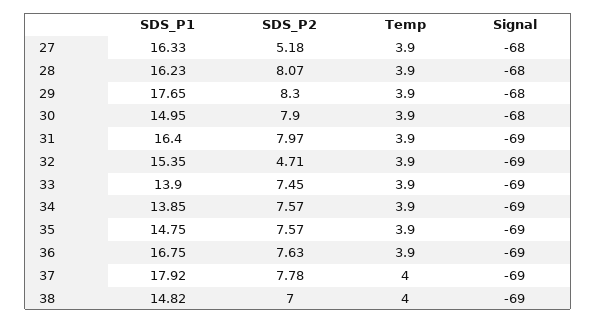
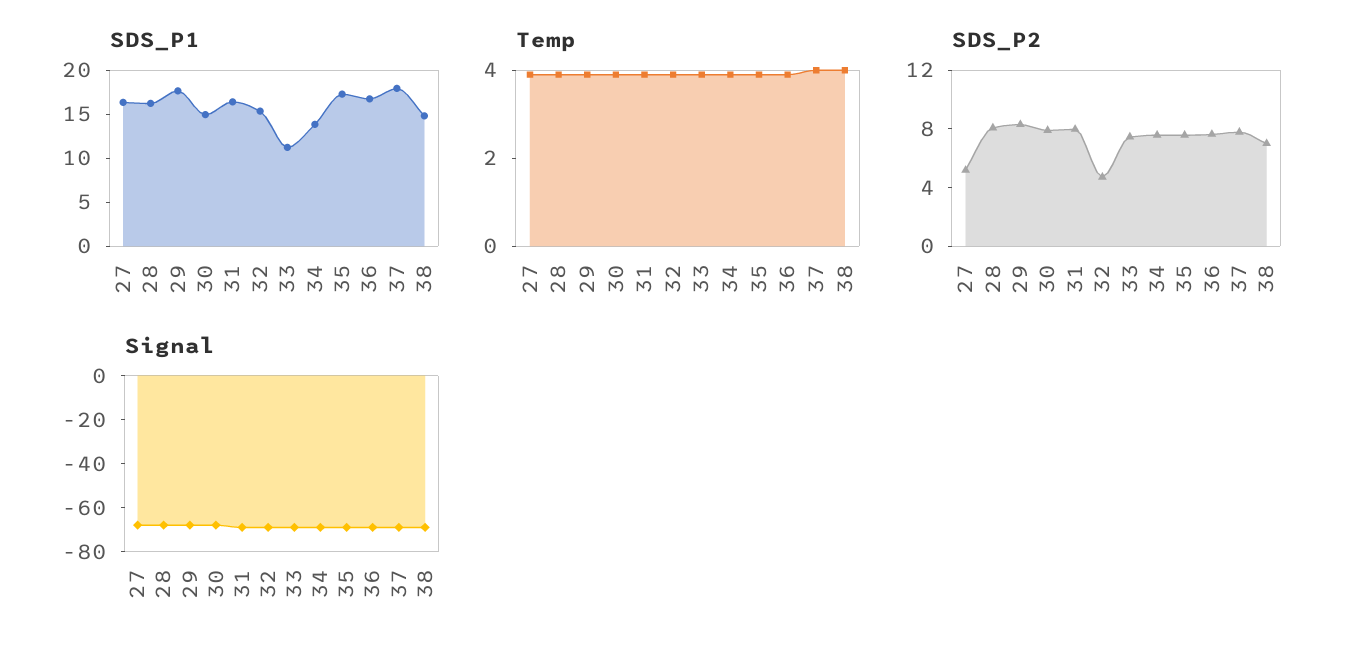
SDS_P1, 33: 13.9 -> 11
SDS_P1, 35: 14.75 -> 17

